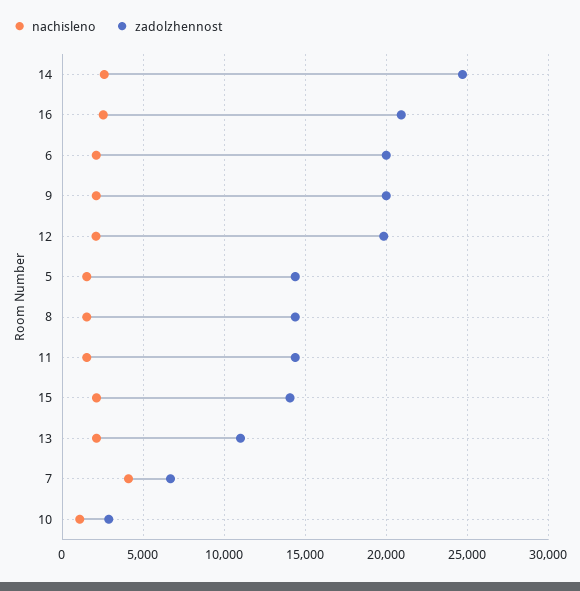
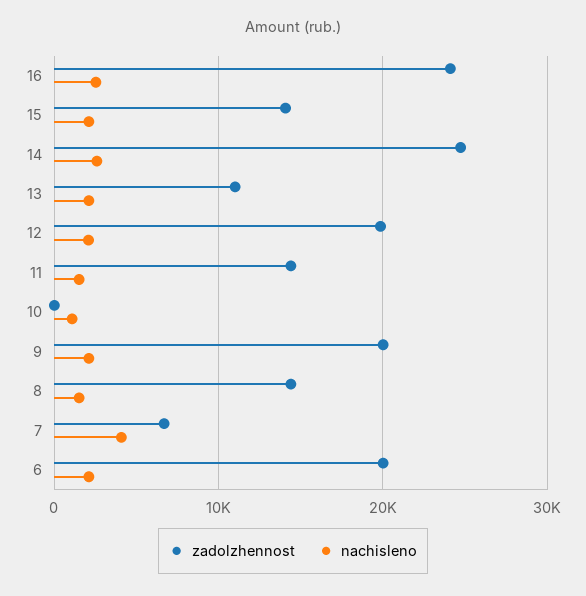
zadolzhennost, 16: 21000 -> 24000
nachisleno, 5: 1500 -> none
zadolzhennost, 5: 14500 -> none
zadolzhennost, 10: 3000 -> 0

